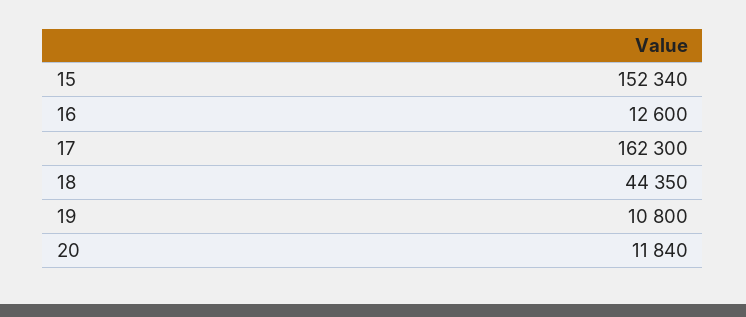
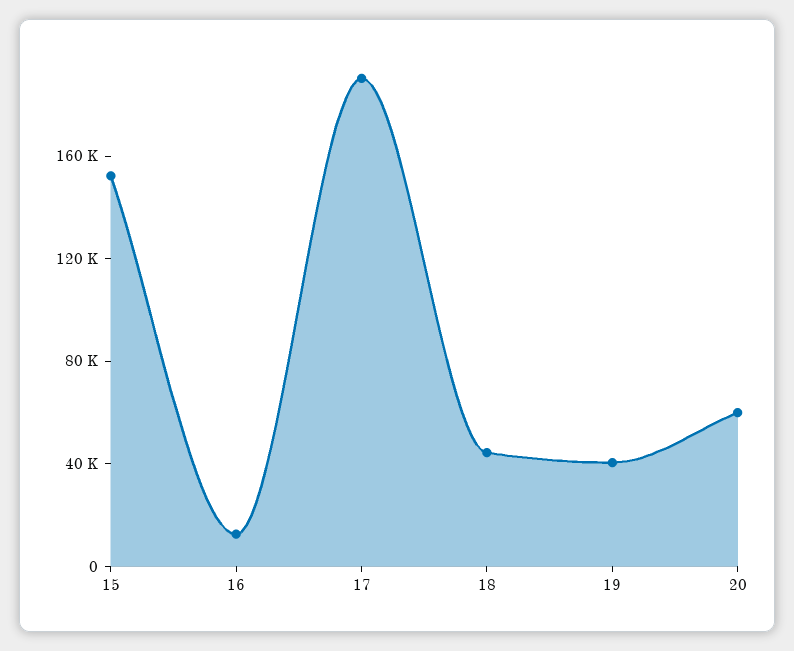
17: 162300 -> 190000
19: 10800 -> 40000
20: 11840 -> 60000

